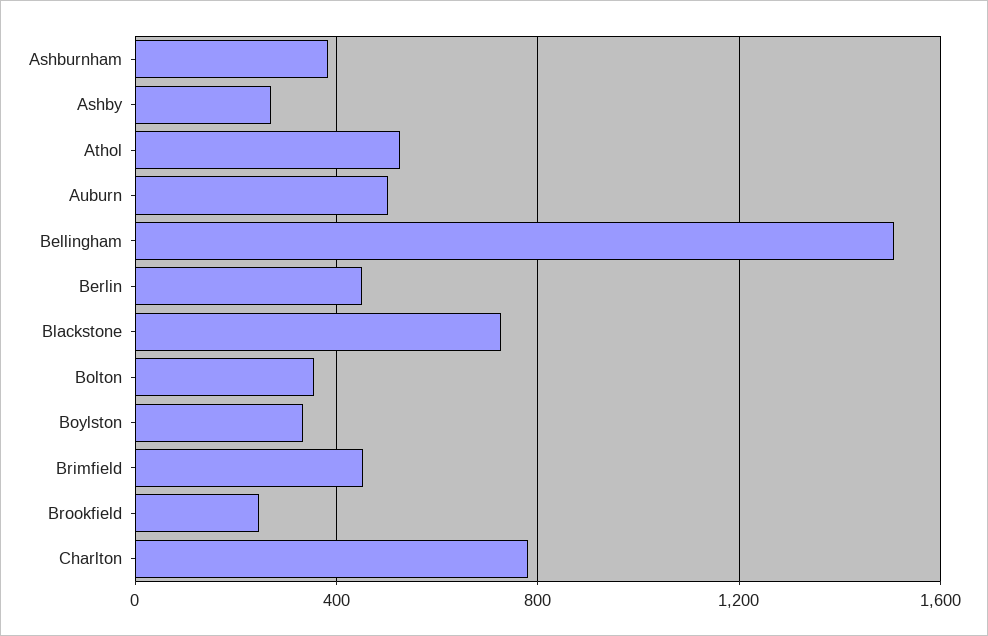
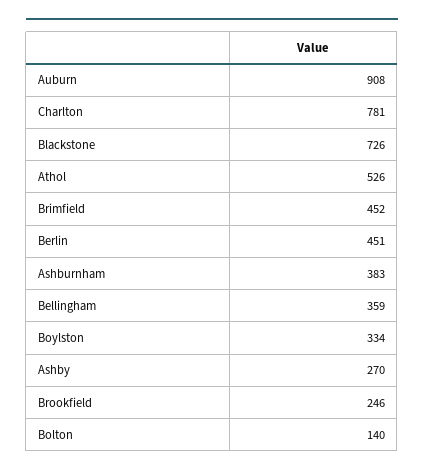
Auburn: 500 -> 908
Bellingham: 1500 -> 359
Bolton: 350 -> 140

